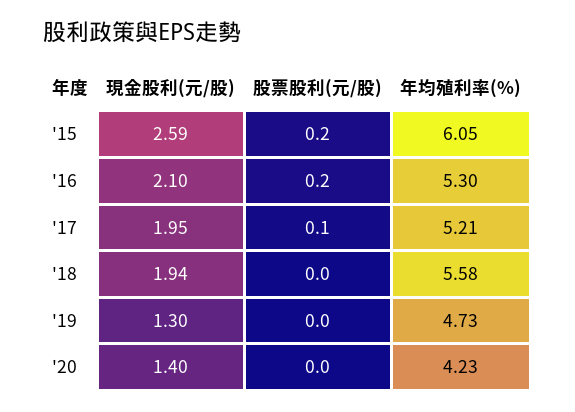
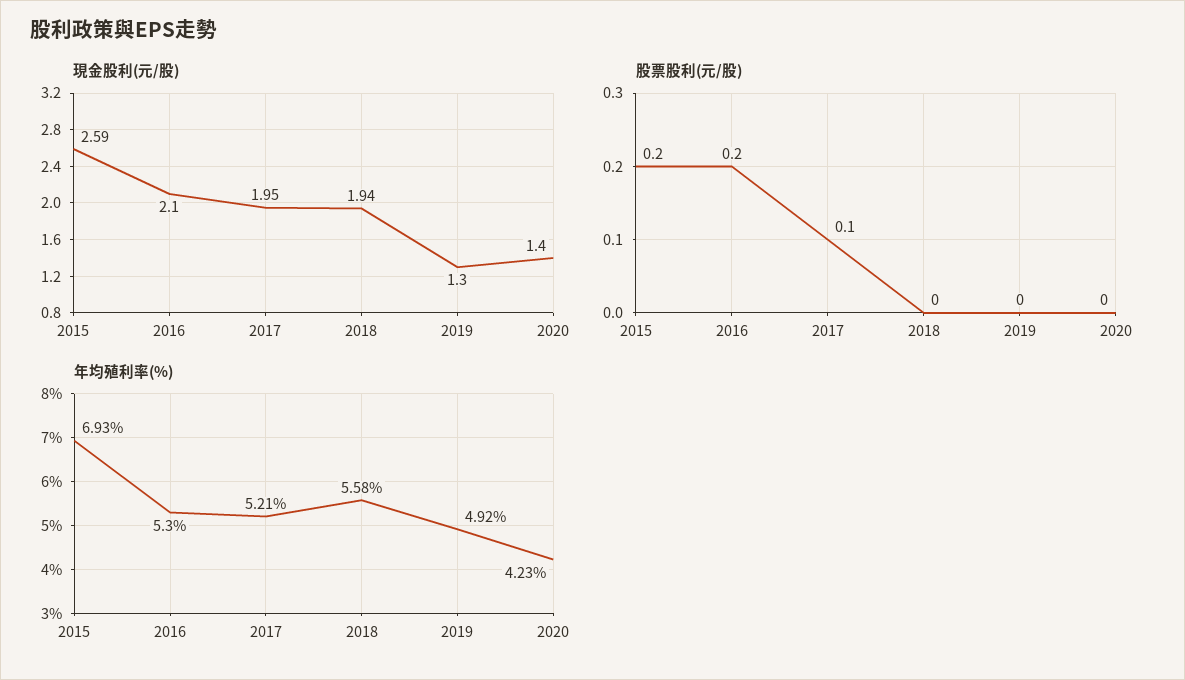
年均殖利率(%), '15: 6.05 -> 6.93
年均殖利率(%), '19: 4.73 -> 4.92

